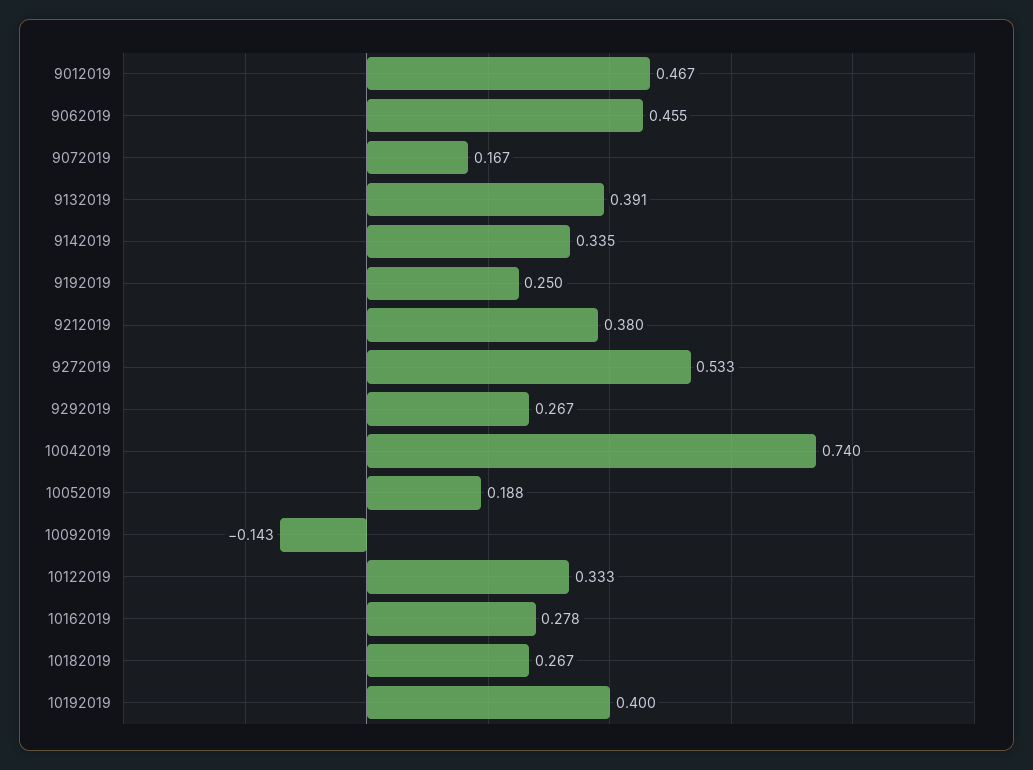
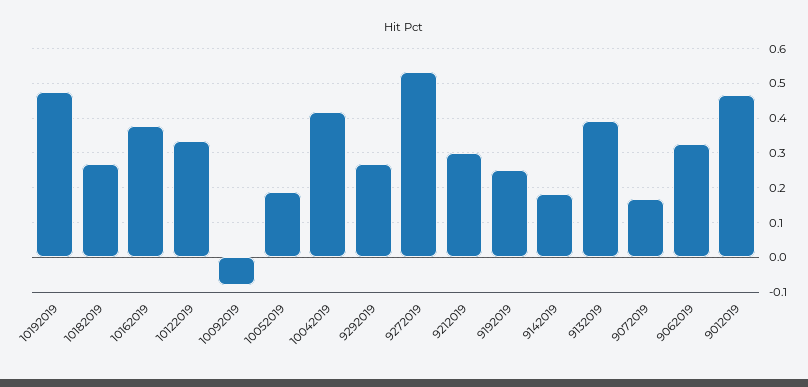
9062019: 0.455 -> 0.32
9142019: 0.335 -> 0.18
9212019: 0.38 -> 0.3
10042019: 0.74 -> 0.42
10092019: -0.143 -> -0.08
10162019: 0.278 -> 0.38
10192019: 0.4 -> 0.48

